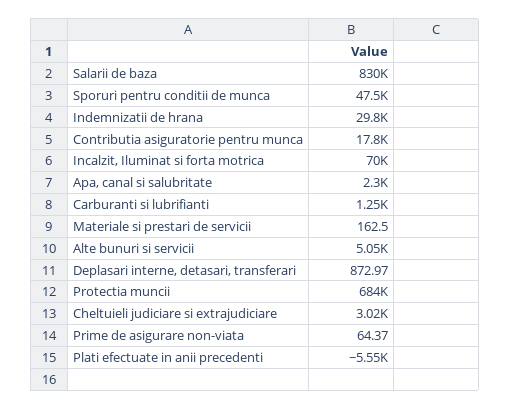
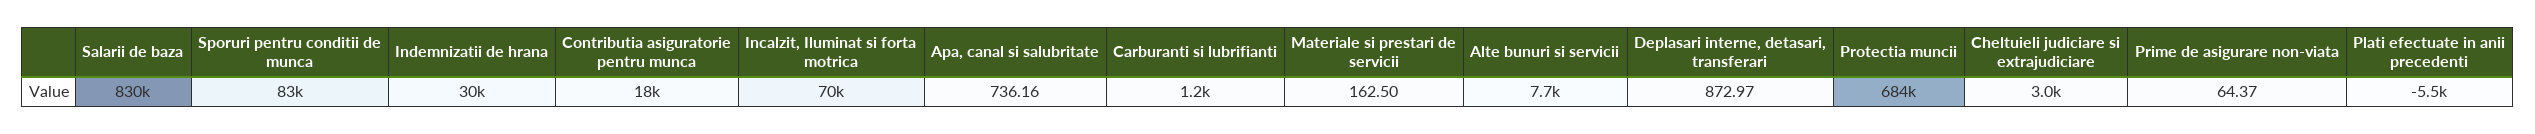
Sporuri pentru conditii de munca: 47500 -> 83000
Apa, canal si salubritate: 2300 -> 736.16
Alte bunuri si servicii: 5050 -> 7700

